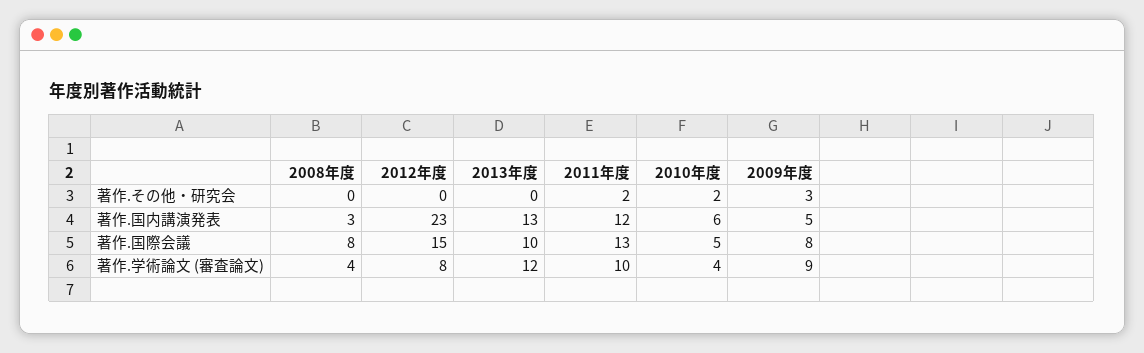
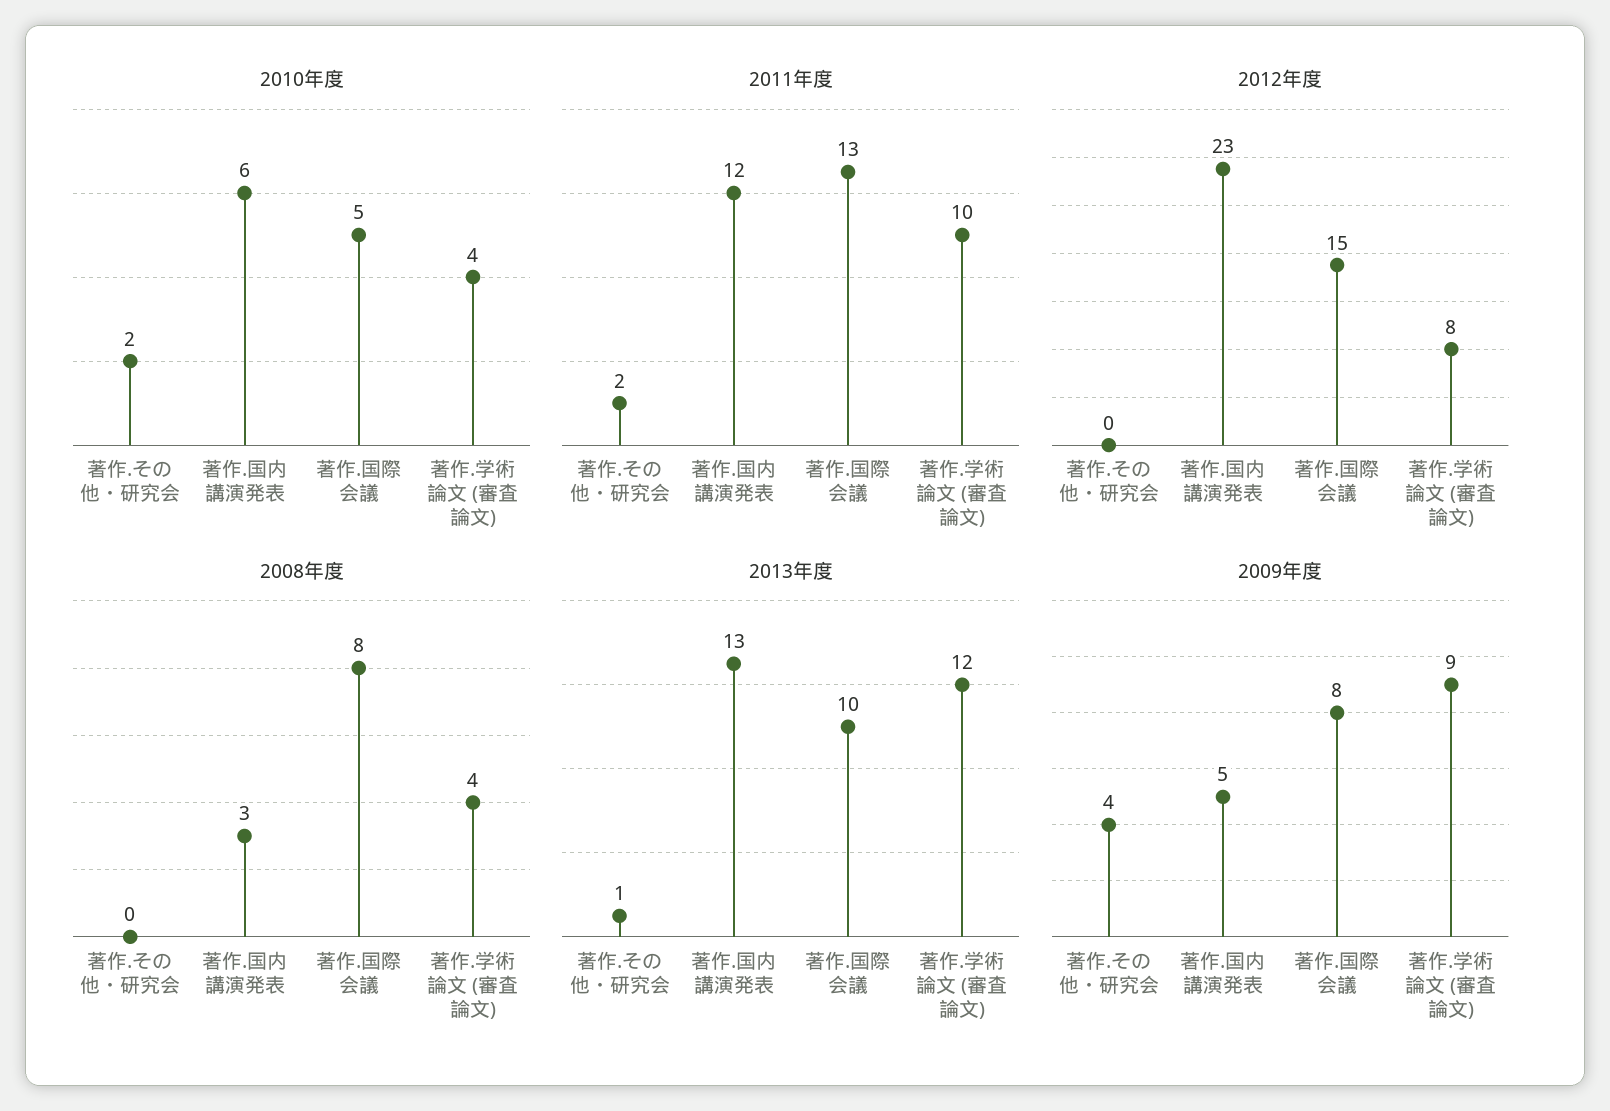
2013年度, 著作.その他・研究会: 0 -> 1
2009年度, 著作.その他・研究会: 3 -> 4

